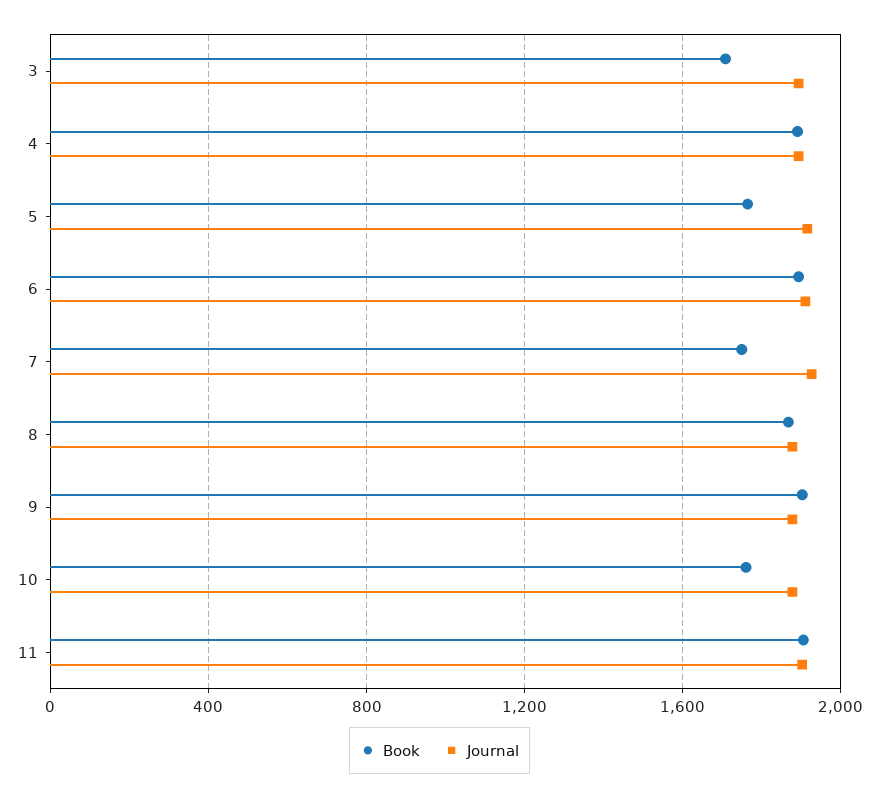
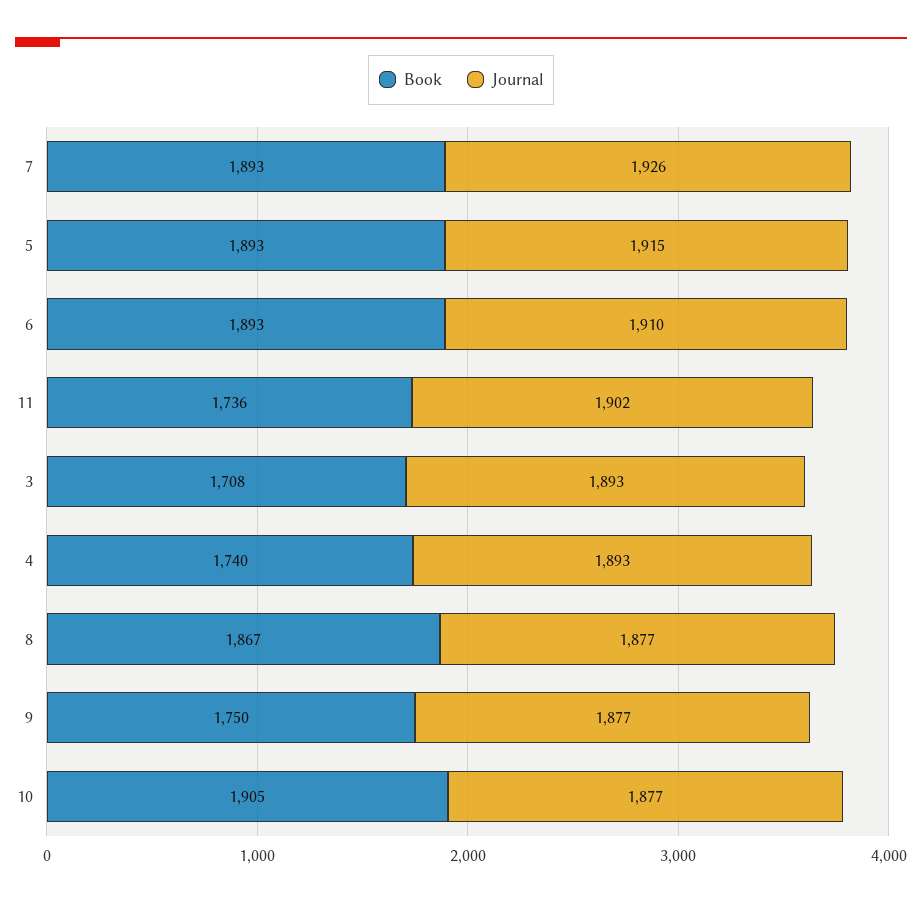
Book, 4: 1900 -> 1740
Book, 5: 1750 -> 1893
Book, 7: 1750 -> 1893
Book, 9: 1900 -> 1750
Book, 10: 1750 -> 1905
Book, 11: 1900 -> 1736

